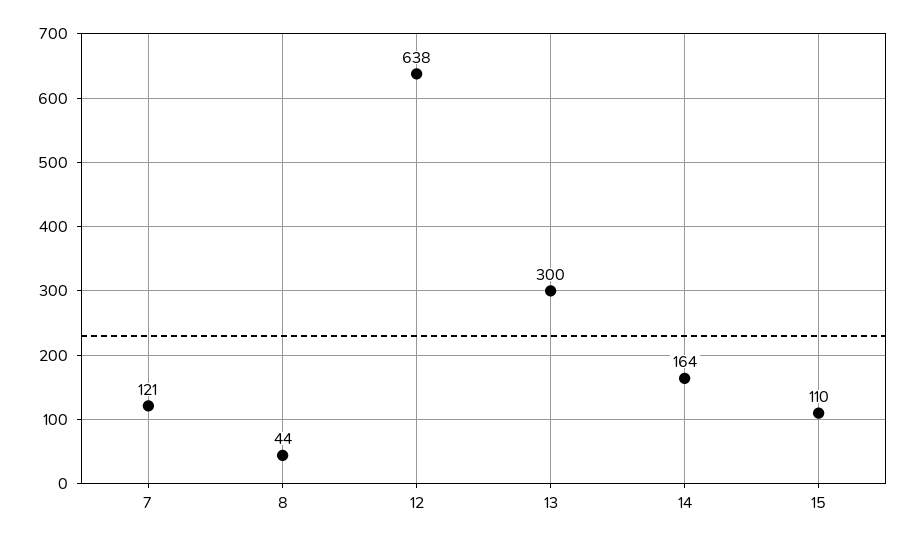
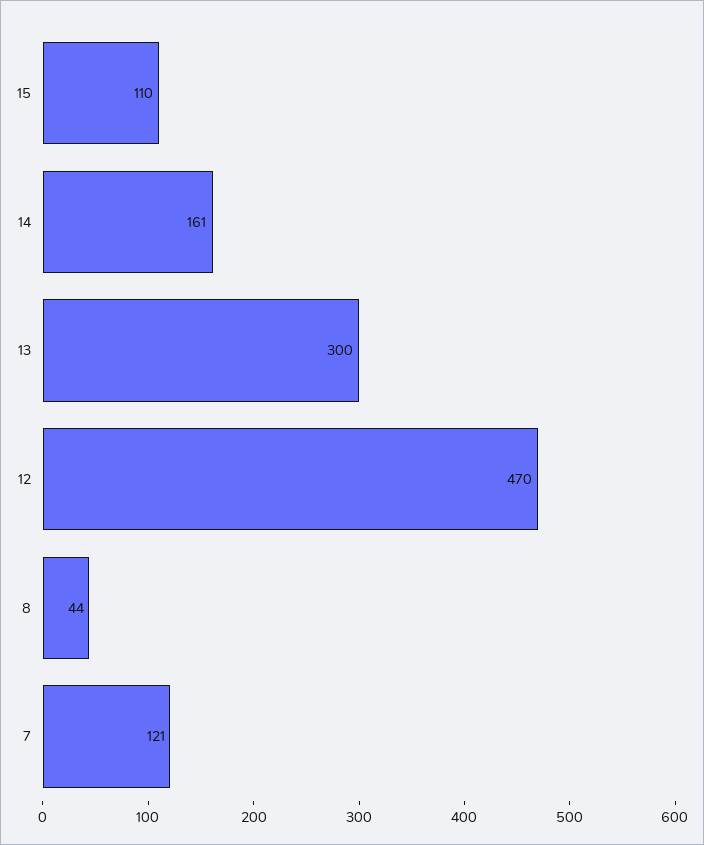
12: 638 -> 470
14: 164 -> 161

